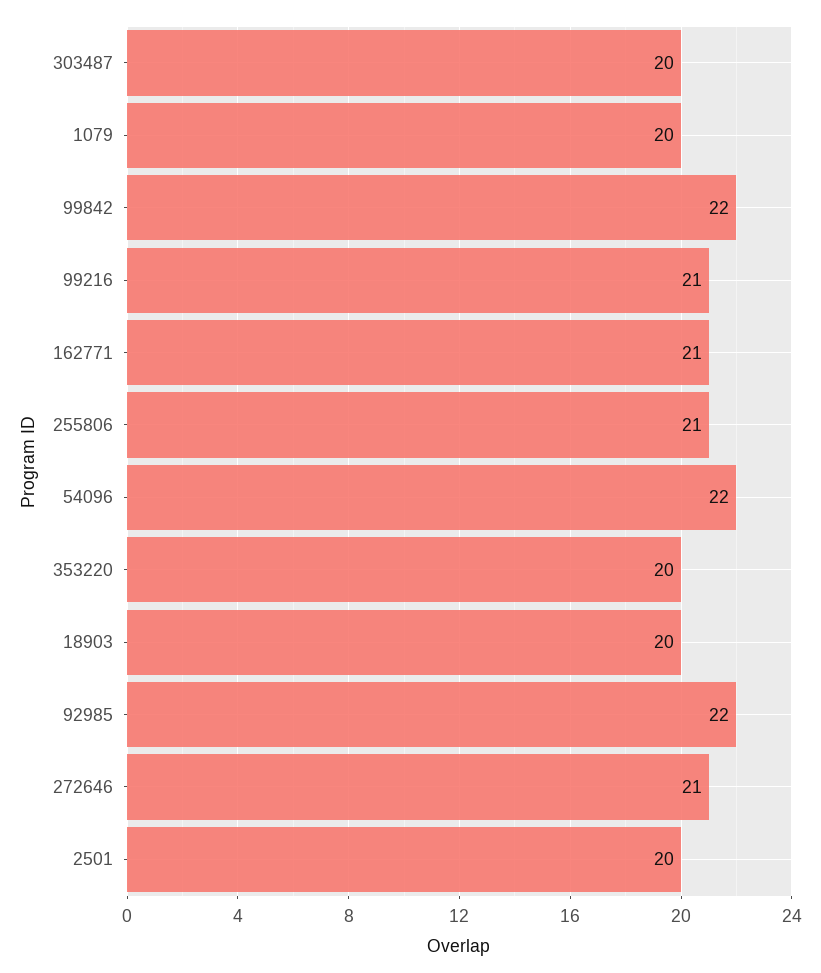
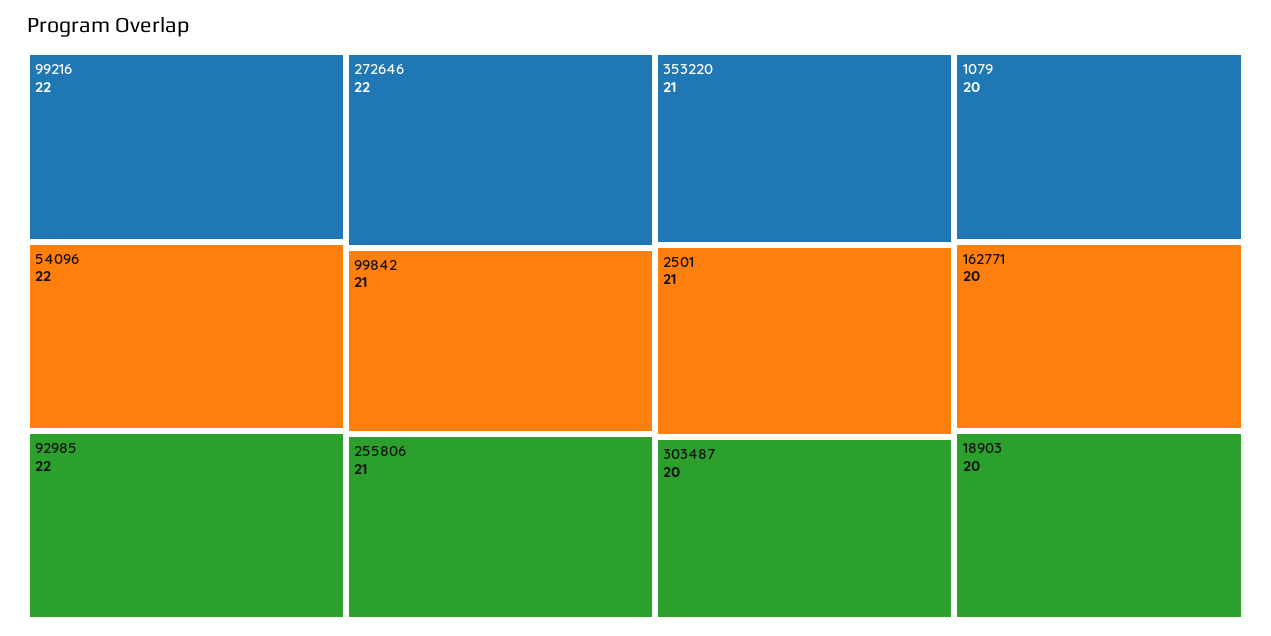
99842: 22 -> 21
99216: 21 -> 22
162771: 21 -> 20
353220: 20 -> 21
272646: 21 -> 22
2501: 20 -> 21

